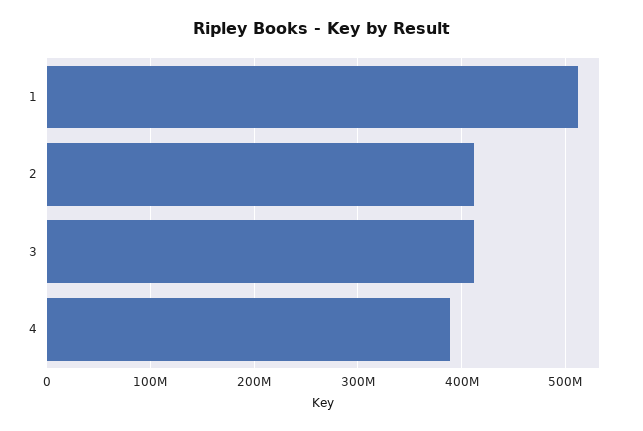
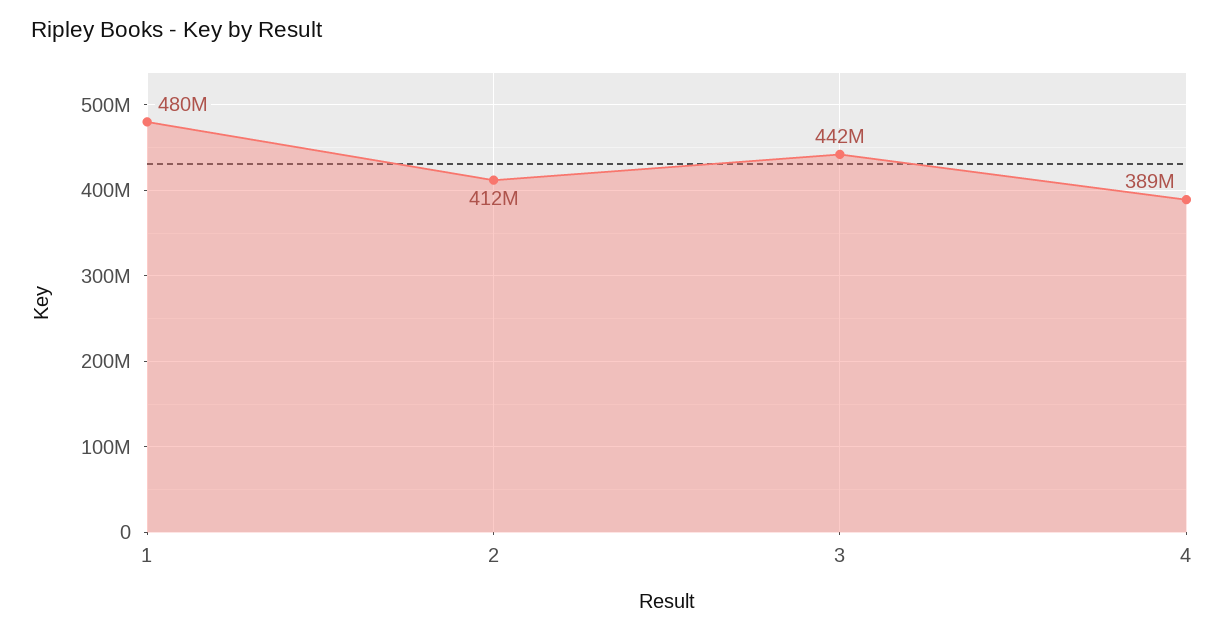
1: 510000000 -> 480000000
3: 410000000 -> 442000000

